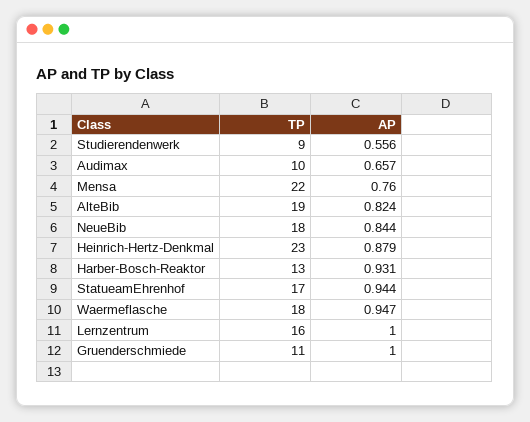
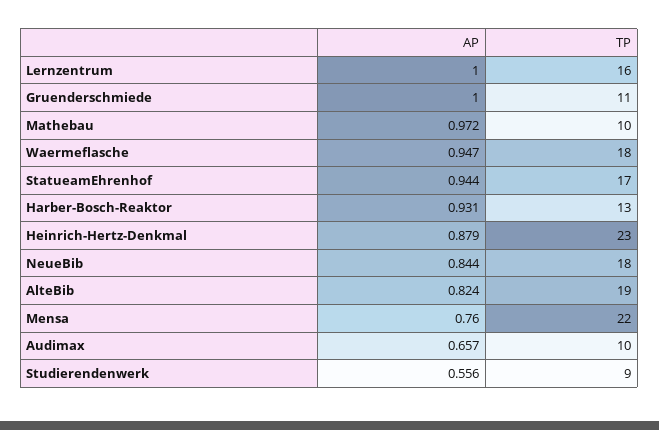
AP, Mathebau: none -> 0.972
TP, Mathebau: none -> 10

